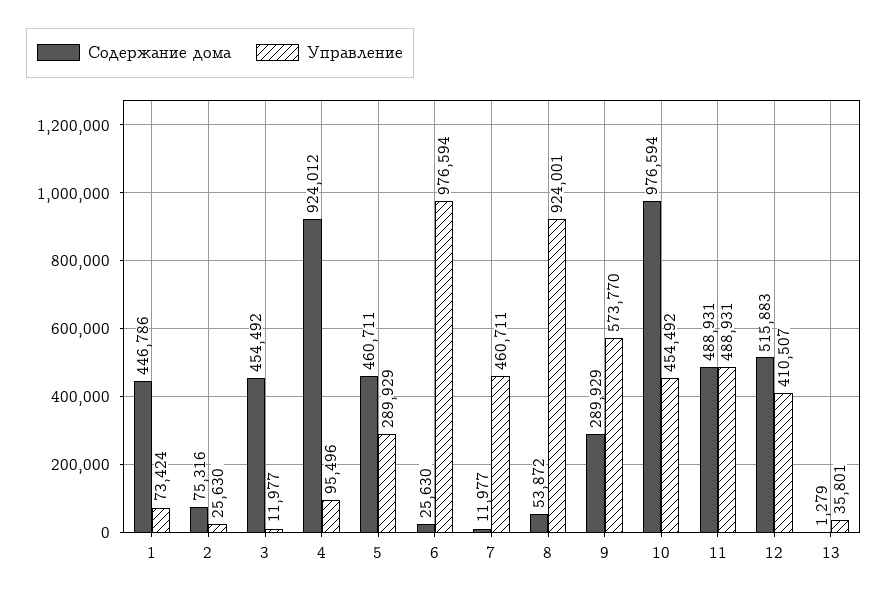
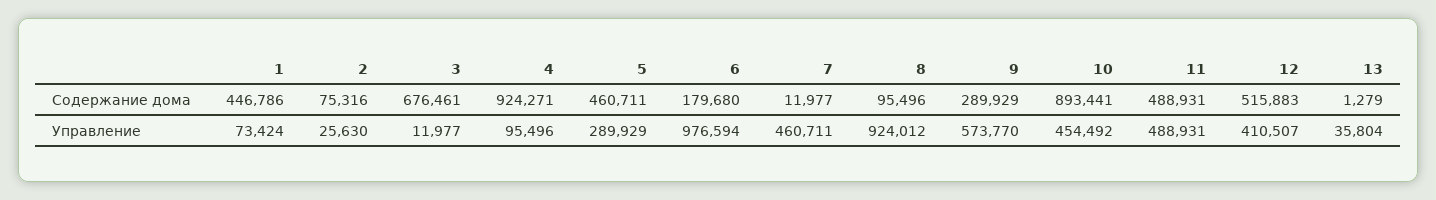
Содержание дома, 3: 454492 -> 676461
Содержание дома, 4: 924012 -> 924271
Содержание дома, 6: 25630 -> 179680
Содержание дома, 8: 53872 -> 95496
Управление, 8: 924001 -> 924012
Содержание дома, 10: 976594 -> 893441
Управление, 13: 35801 -> 35804

